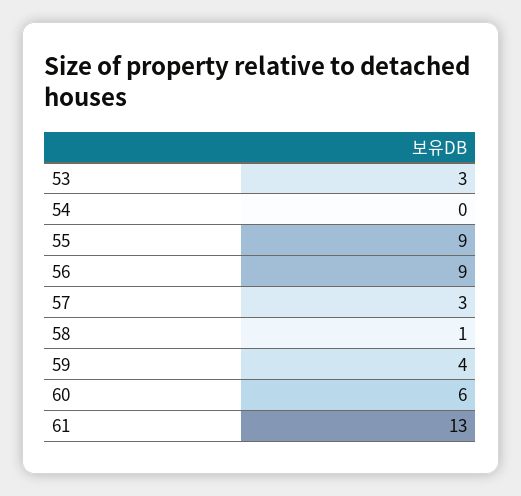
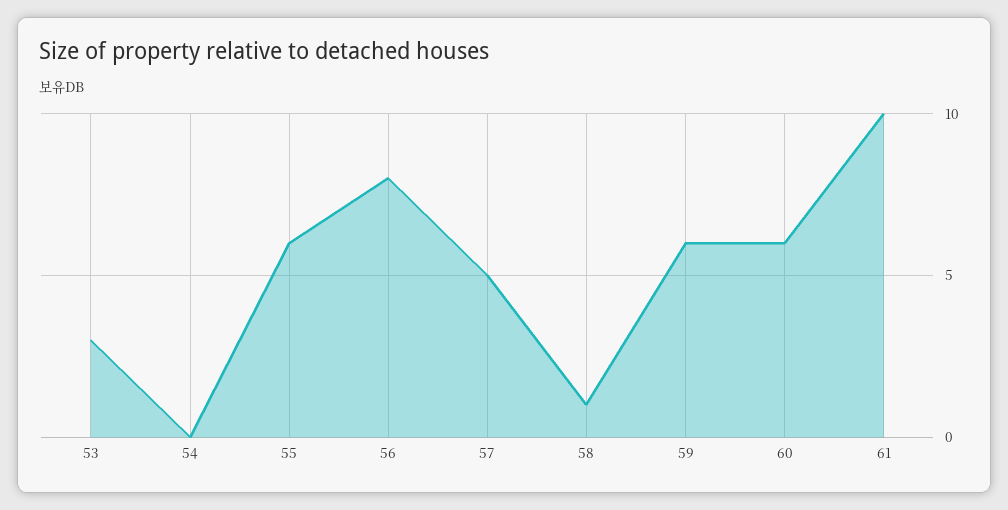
55: 9 -> 6
56: 9 -> 8
57: 3 -> 5
59: 4 -> 6
61: 13 -> 10

